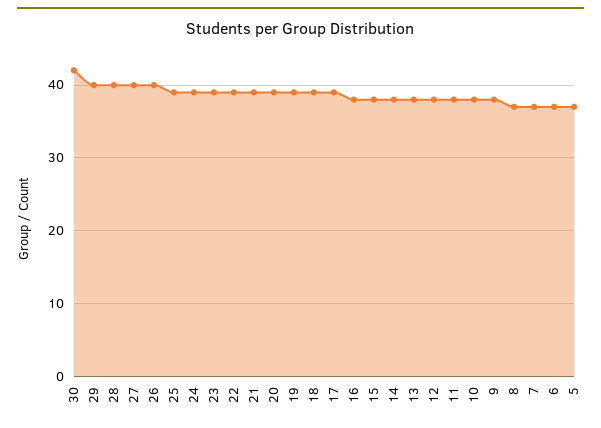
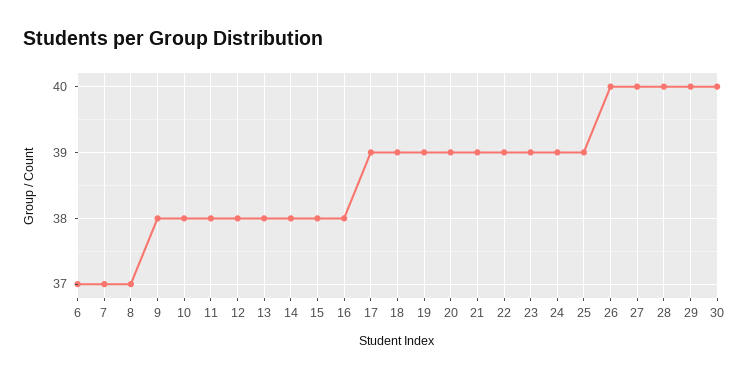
30: 42 -> 40
5: 37 -> none

